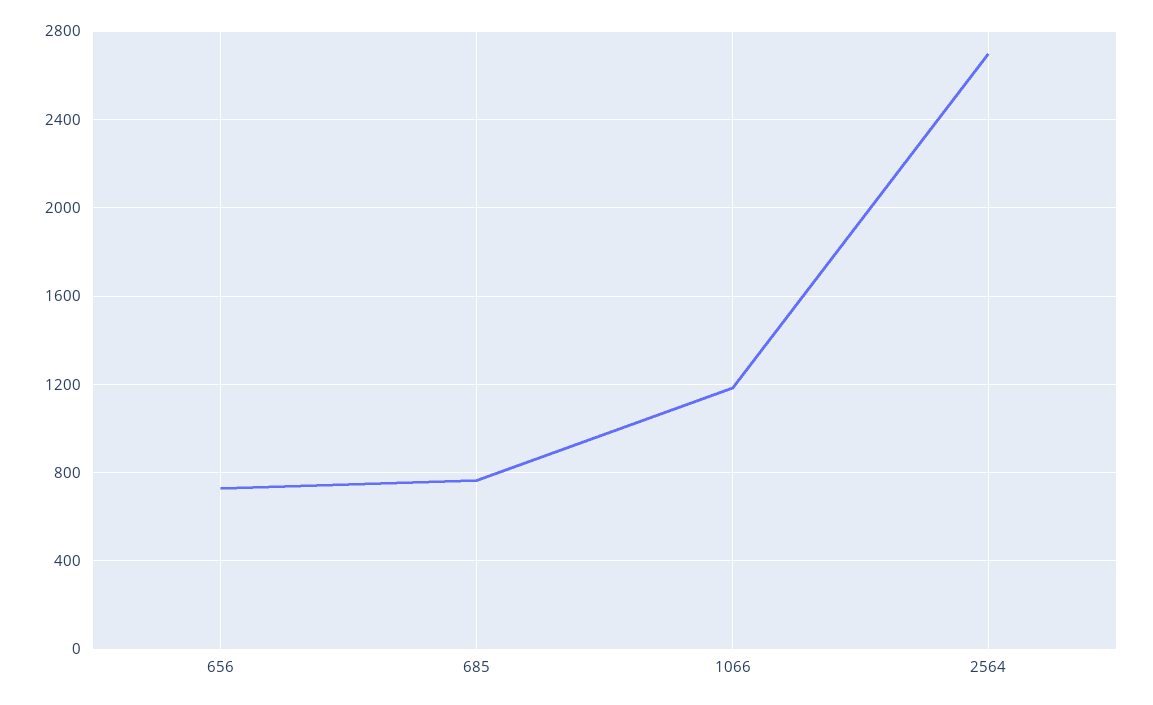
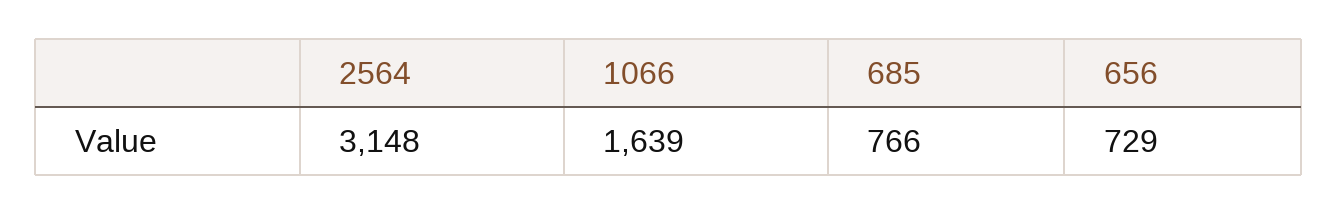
1066: 1200 -> 1639
2564: 2700 -> 3148

